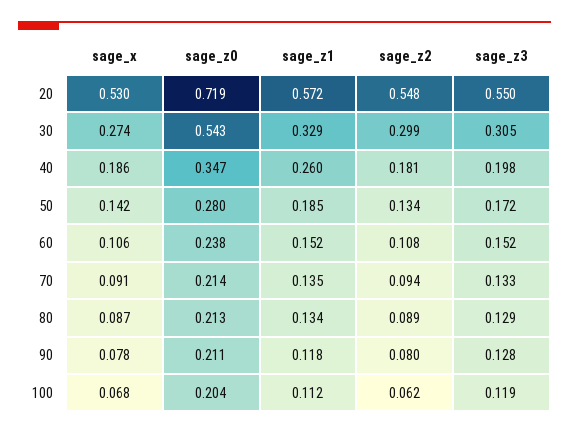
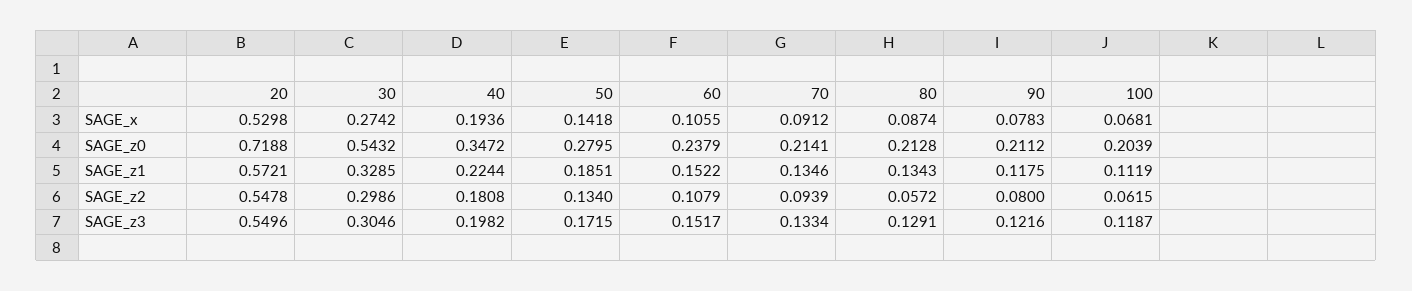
sage_x, 40: 0.186 -> 0.1936
sage_z1, 40: 0.26 -> 0.2244
sage_z2, 80: 0.089 -> 0.0572
sage_z3, 90: 0.128 -> 0.1216

